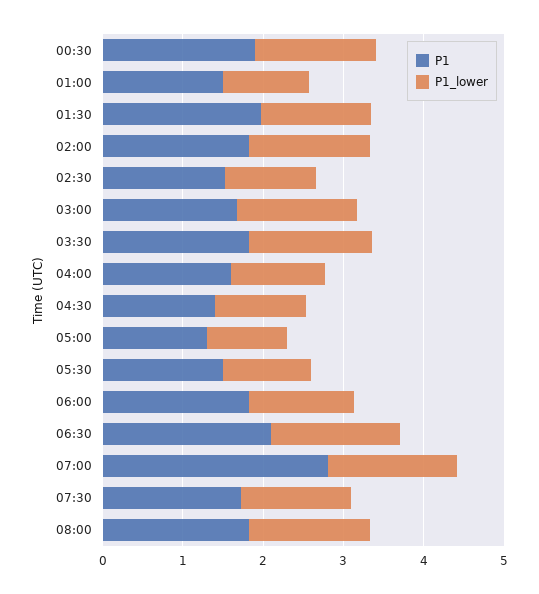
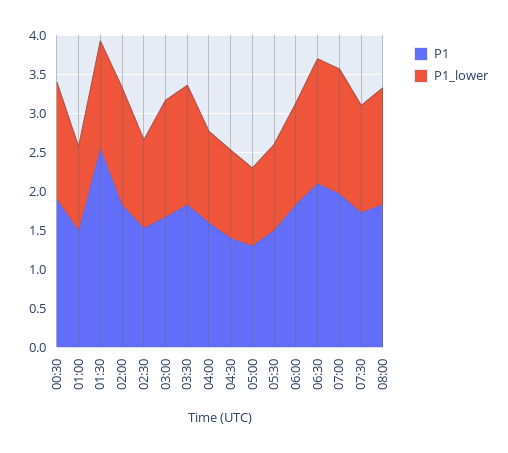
P1, 01:30: 2 -> 2.5
P1, 07:00: 2.8 -> 2

